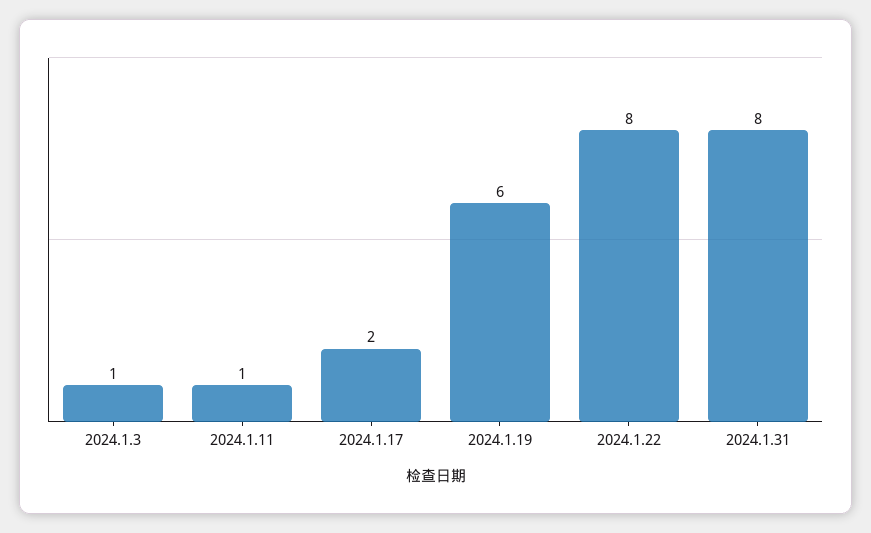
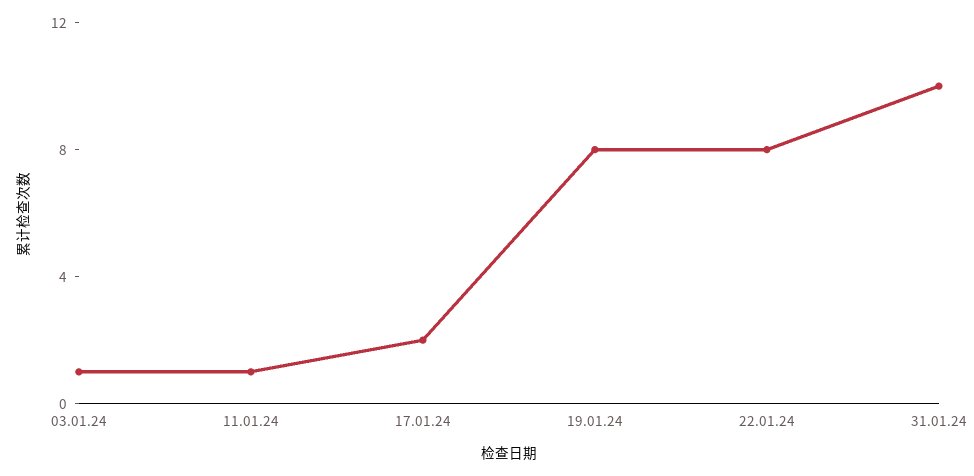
2024.1.19: 6 -> 8
2024.1.31: 8 -> 10

